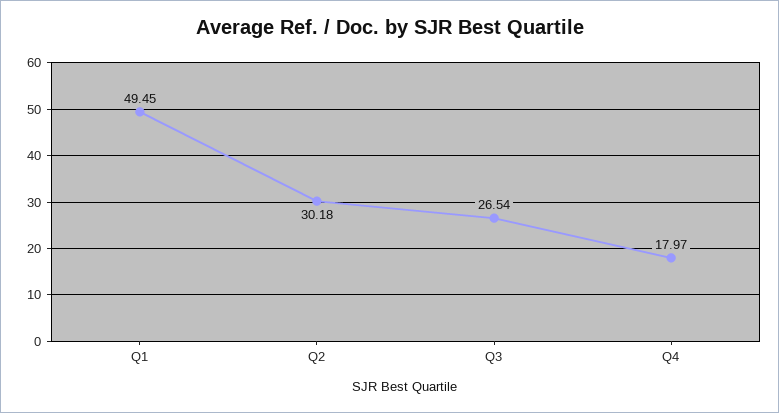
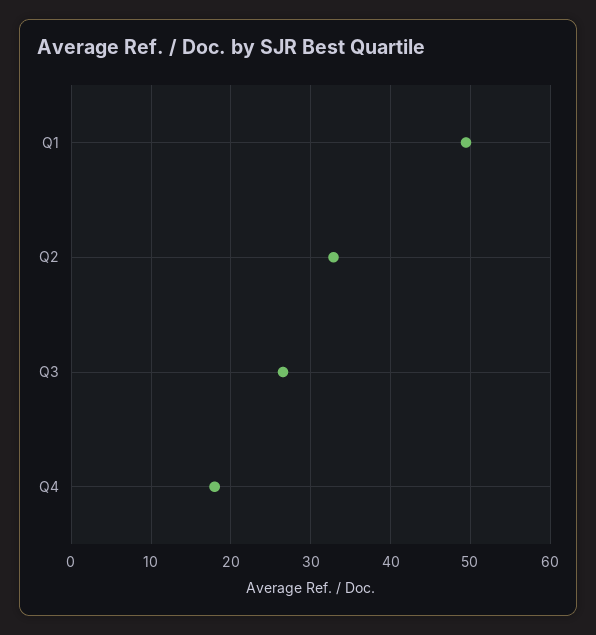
Q2: 30.18 -> 33

